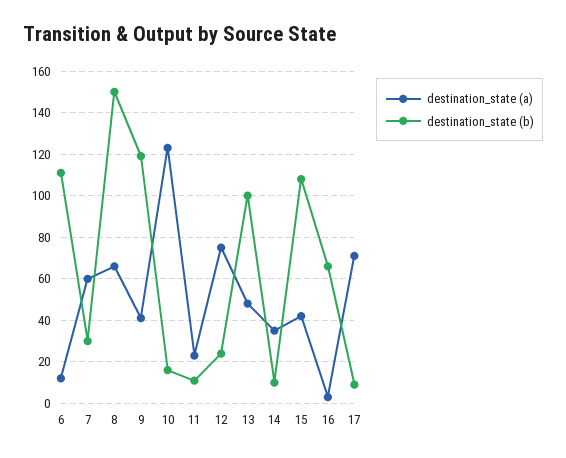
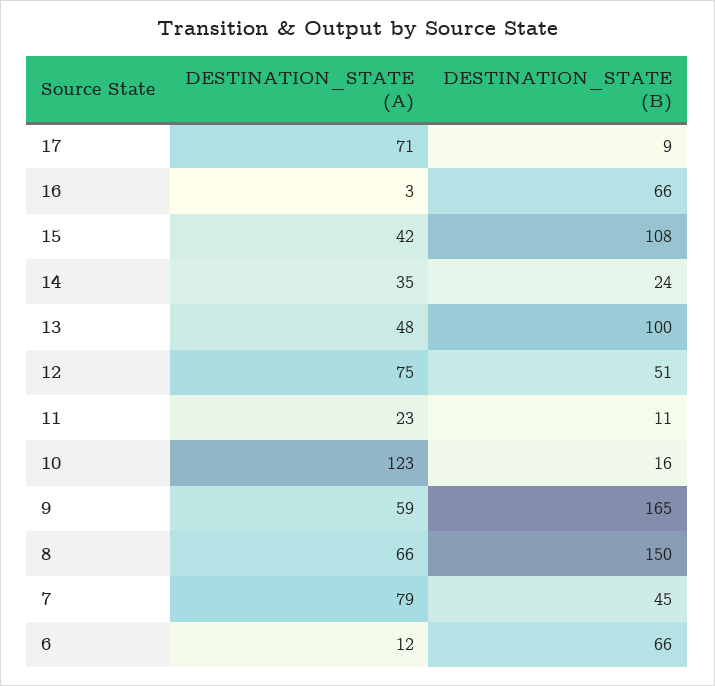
destination_state (b), 6: 110 -> 66
destination_state (a), 7: 60 -> 79
destination_state (b), 7: 30 -> 45
destination_state (a), 9: 40 -> 59
destination_state (b), 9: 120 -> 165
destination_state (b), 12: 25 -> 51
destination_state (b), 14: 10 -> 24

